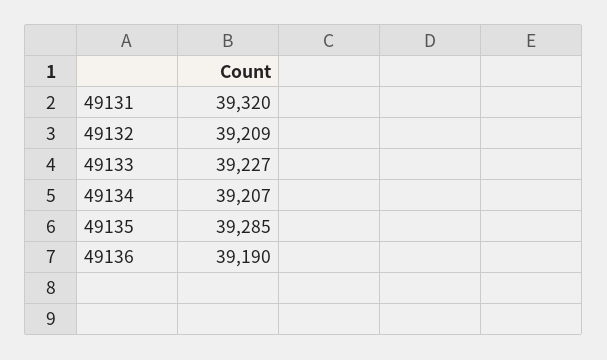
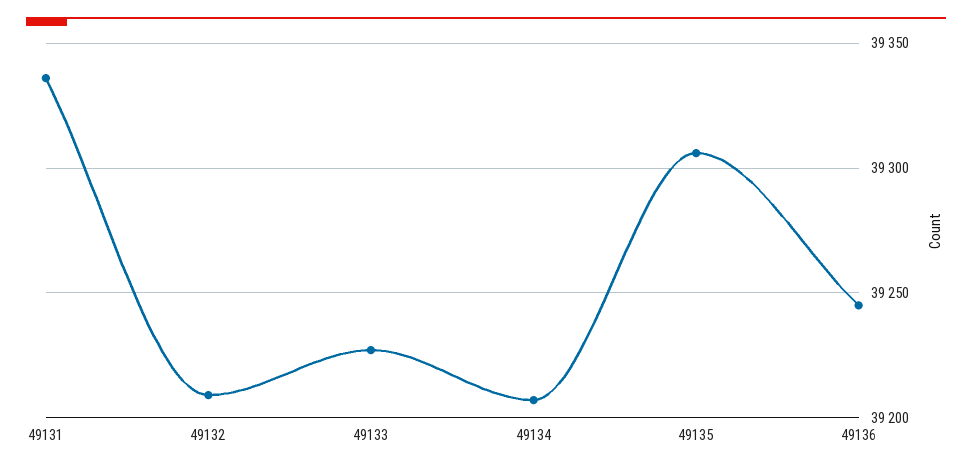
49131: 39320 -> 39335
49135: 39285 -> 39305
49136: 39190 -> 39245

